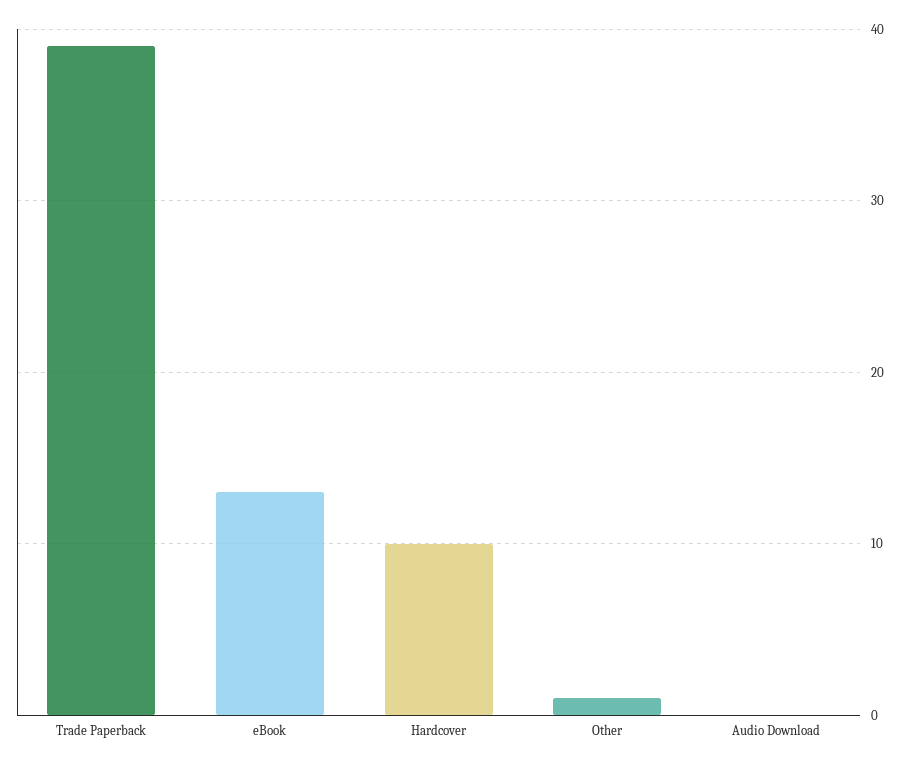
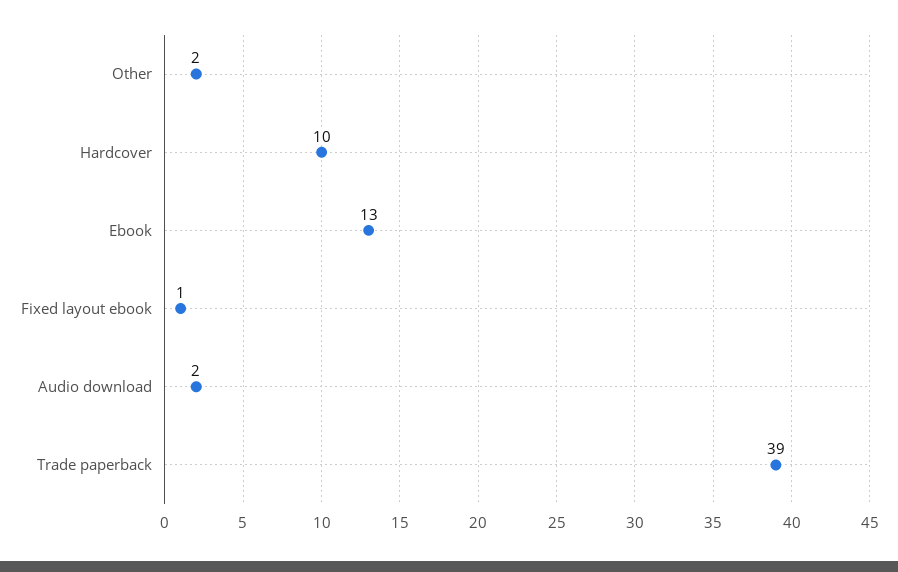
Other: 1 -> 2
Audio Download: 0 -> 2
Fixed layout ebook: none -> 1

